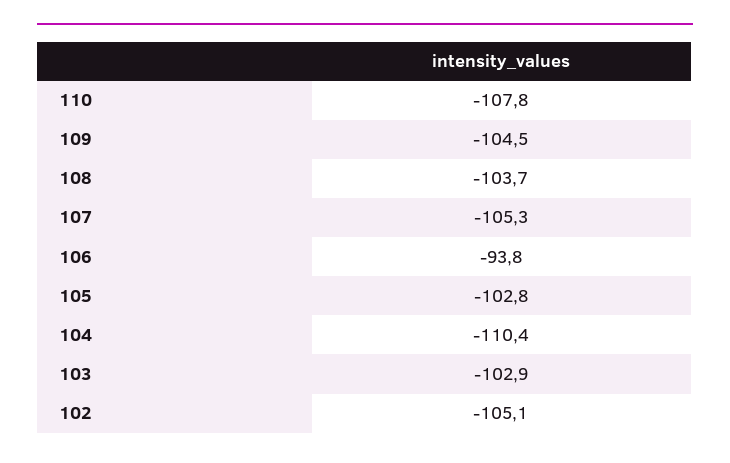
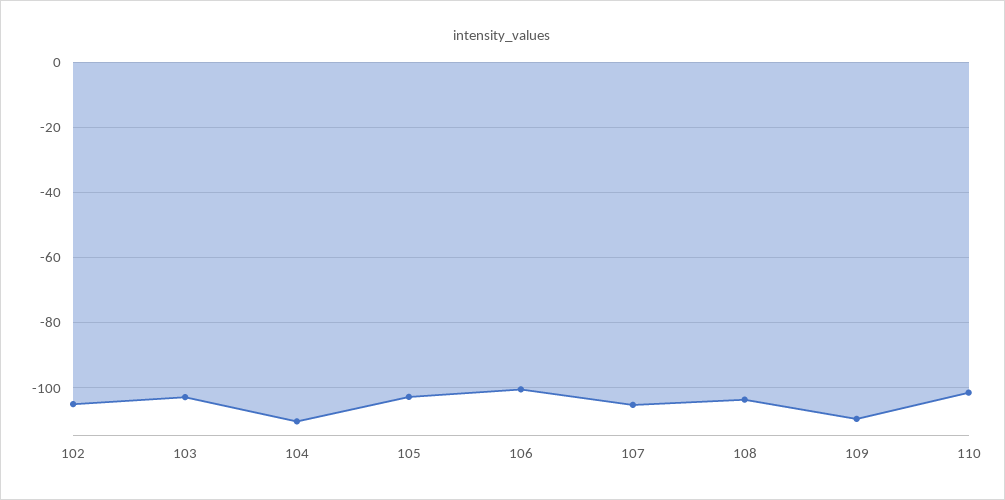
110: -107.8 -> -102
109: -104.5 -> -110
106: -93.8 -> -100

